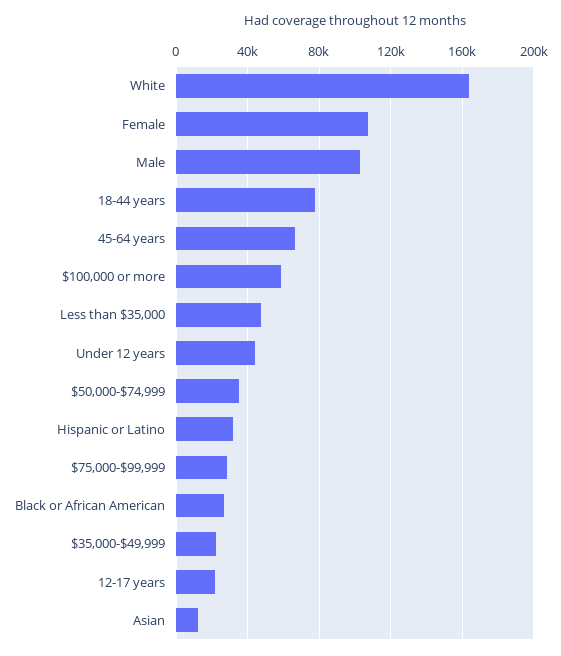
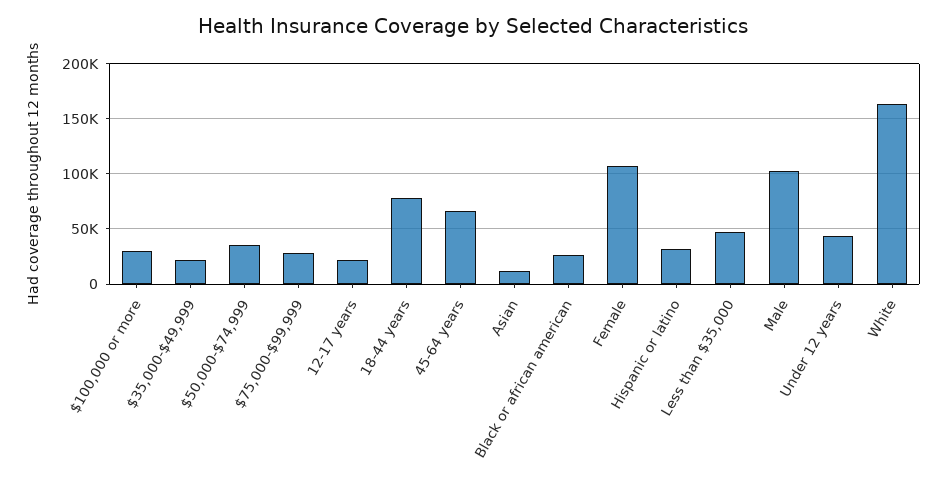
$100,000 or more: 60000 -> 30000

